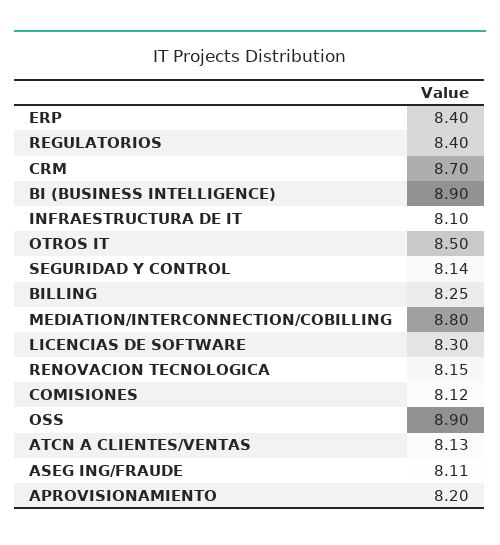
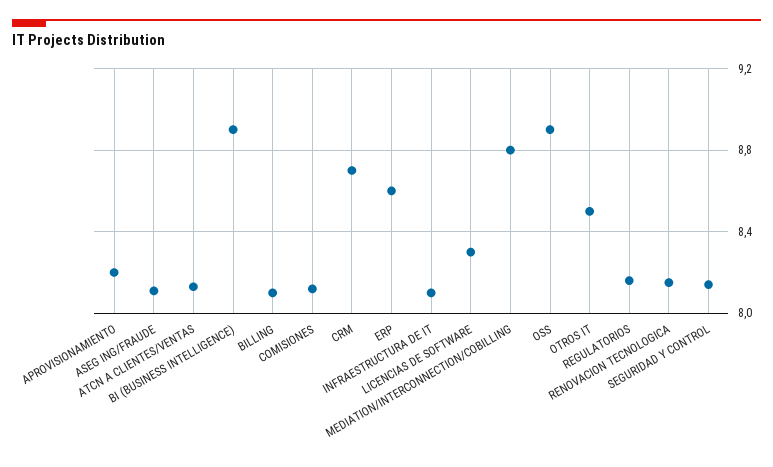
ERP: 8.4 -> 8.6
REGULATORIOS: 8.4 -> 8.15
BILLING: 8.25 -> 8.1

